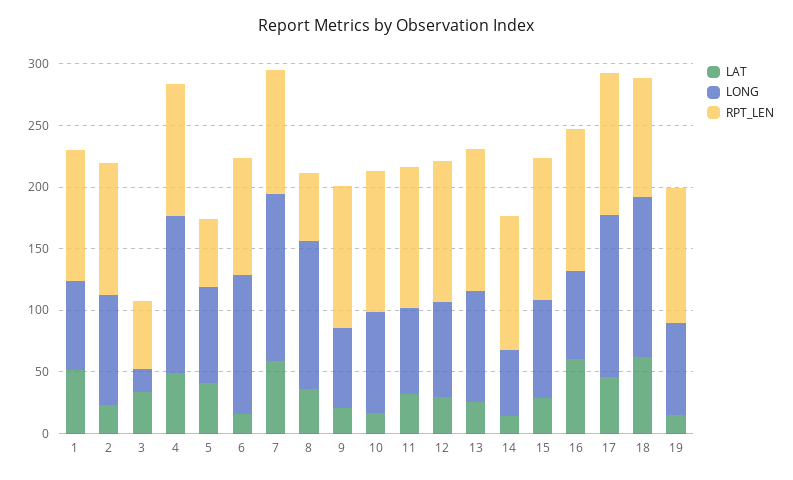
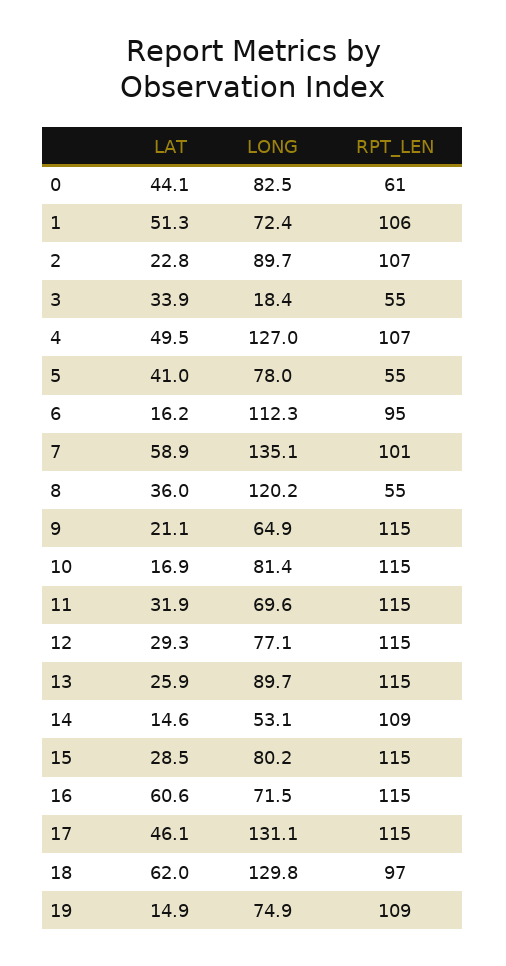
LAT, 0: none -> 44.1
LONG, 0: none -> 82.5
RPT_LEN, 0: none -> 61

